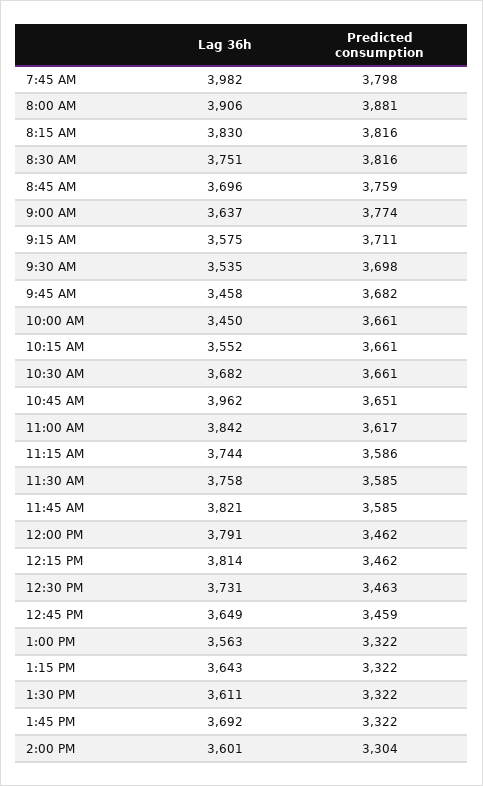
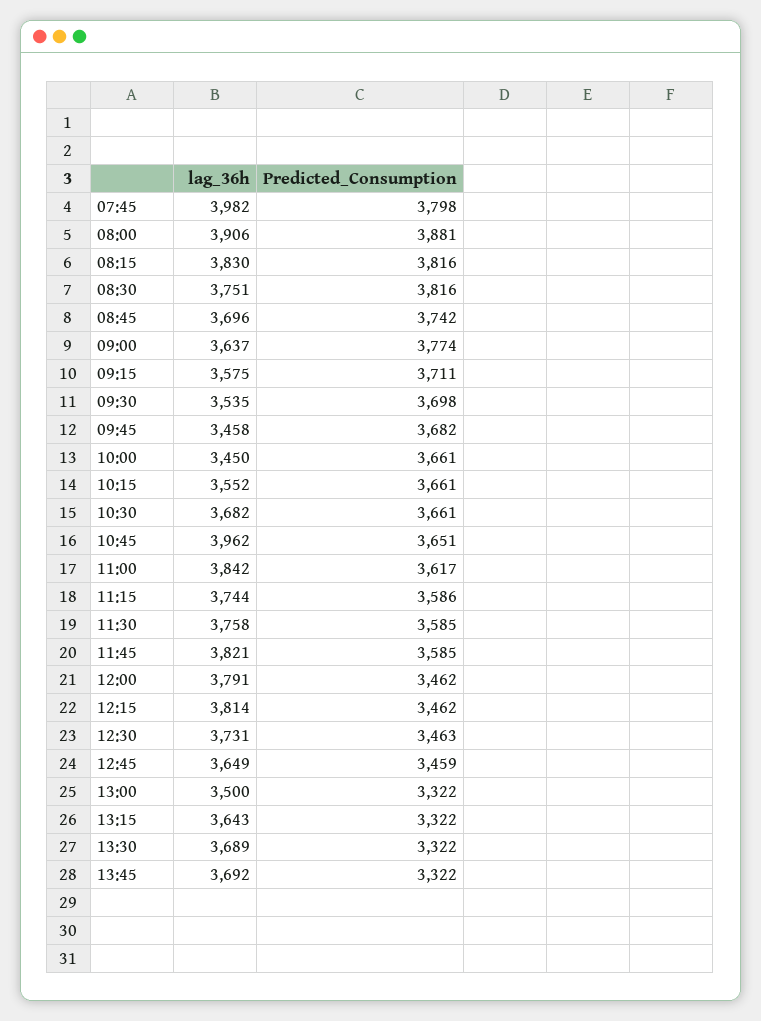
Predicted consumption, 8:45 AM: 3759 -> 3742
Lag 36h, 1:00 PM: 3563 -> 3500
Lag 36h, 1:30 PM: 3611 -> 3689
Lag 36h, 2:00 PM: 3601 -> none
Predicted consumption, 2:00 PM: 3304 -> none

